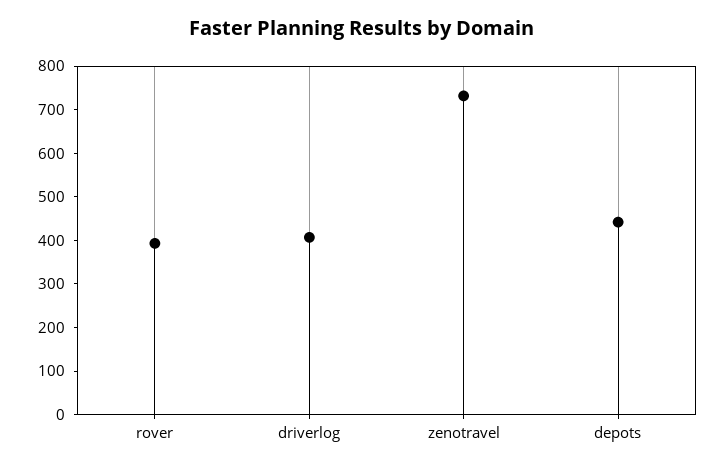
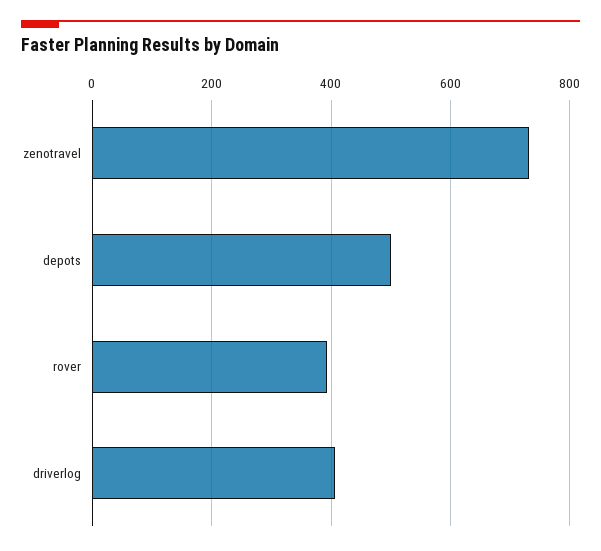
depots: 440 -> 500

